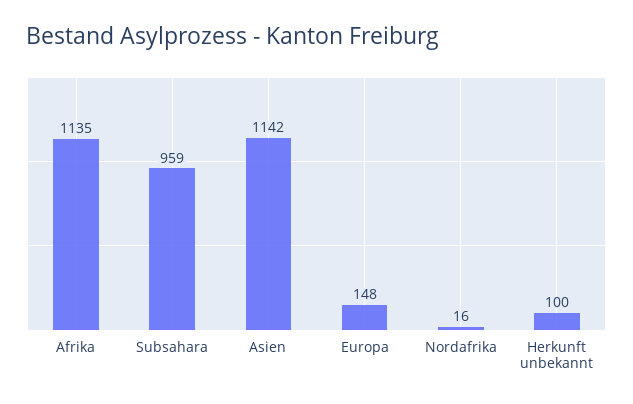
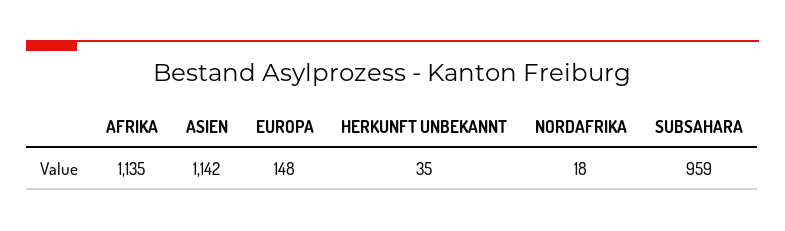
Nordafrika: 16 -> 18
Herkunft unbekannt: 100 -> 35

